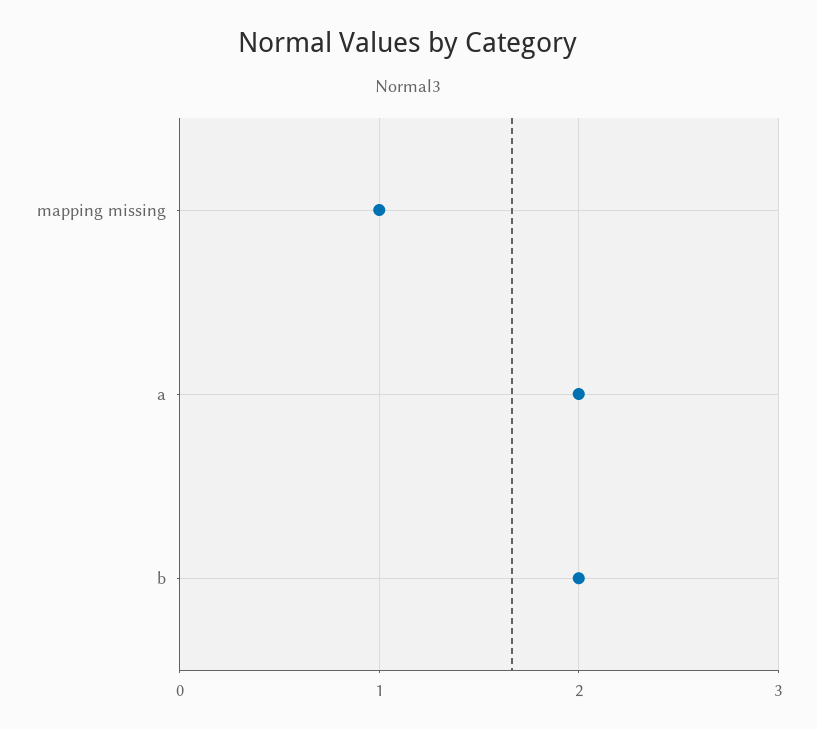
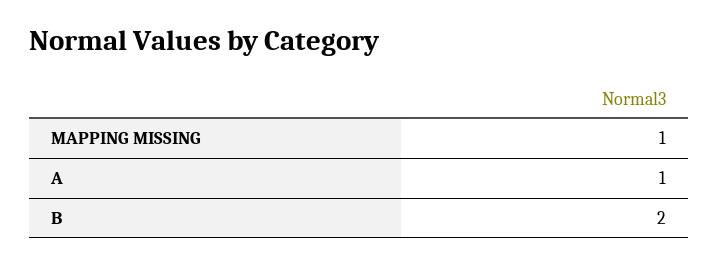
a: 2 -> 1

